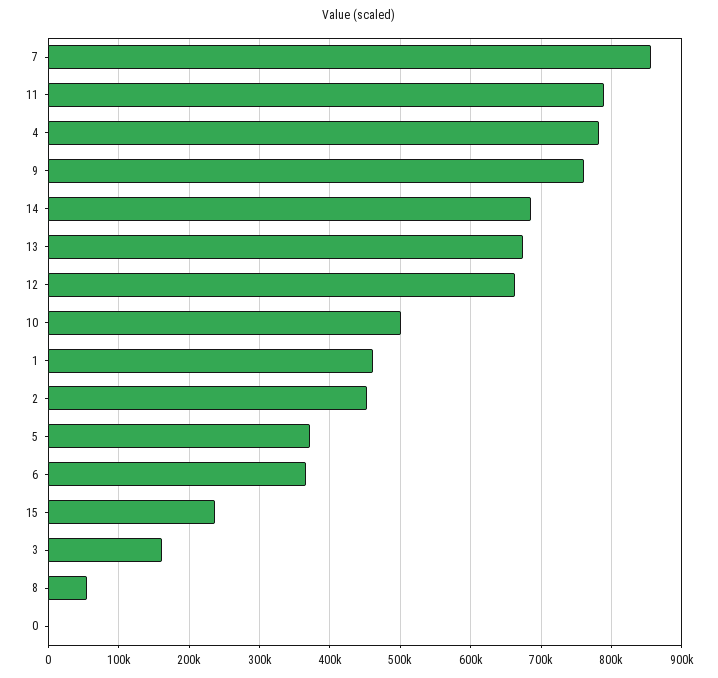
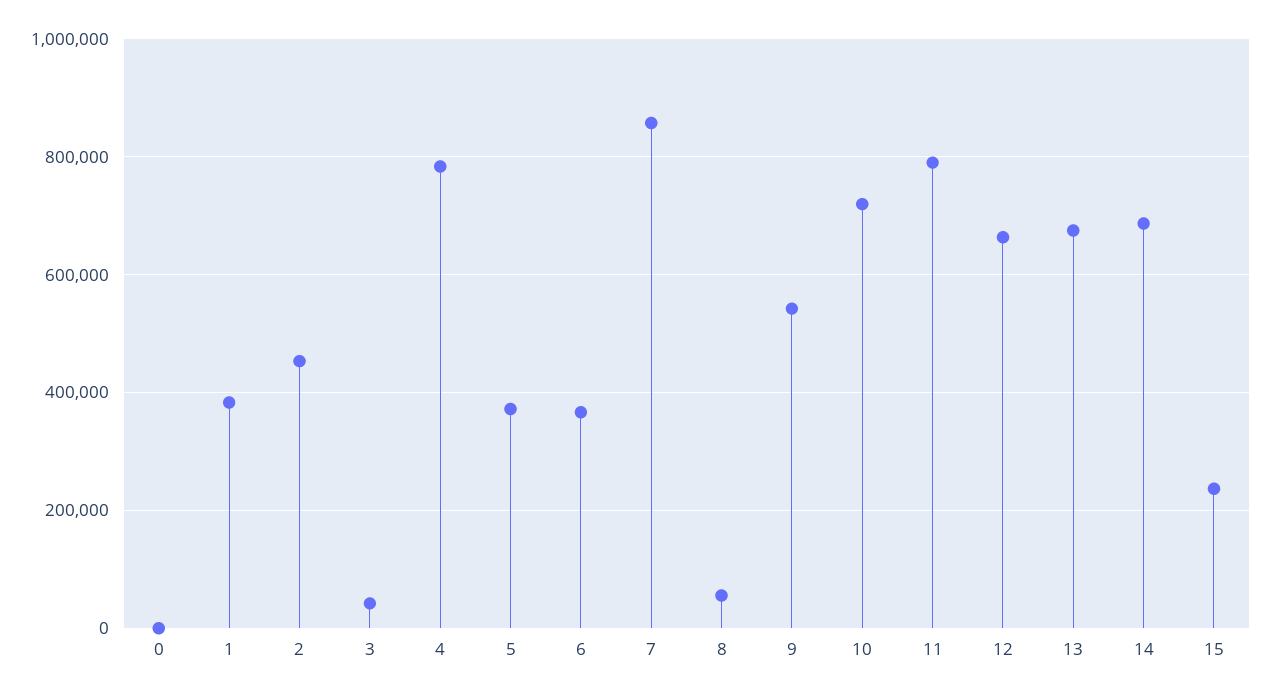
9: 760000 -> 540000
10: 500000 -> 720000
1: 460000 -> 380000
3: 160000 -> 40000

